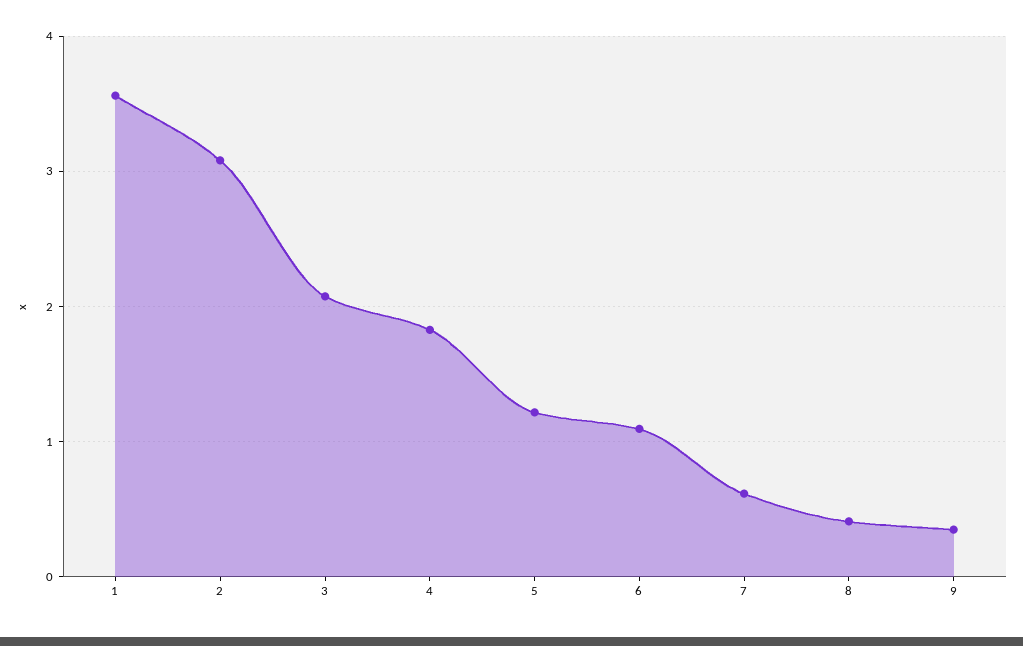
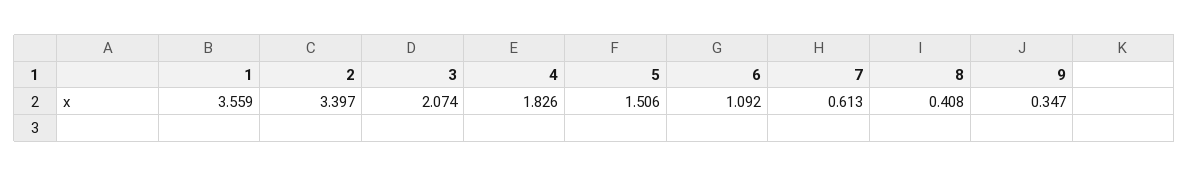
2: 3.1 -> 3.397
5: 1.2 -> 1.506

